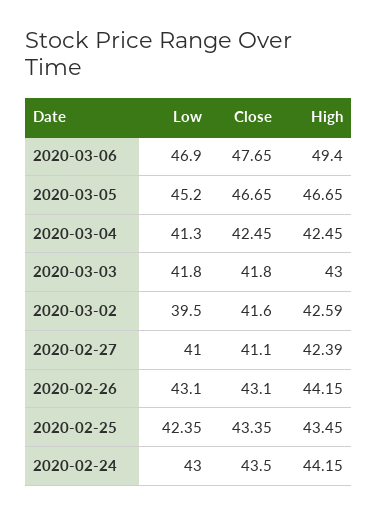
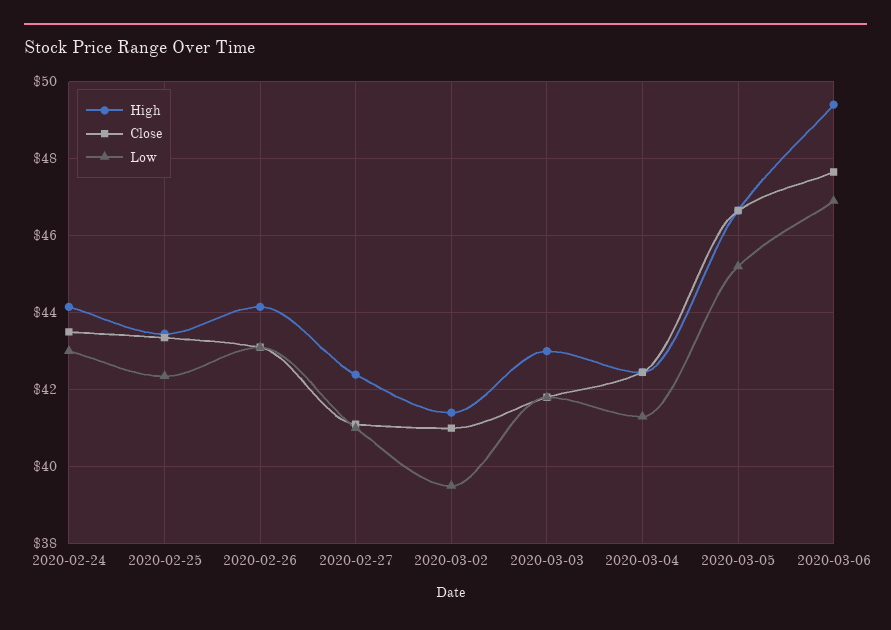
Close, 2020-03-02: 41.6 -> 41
High, 2020-03-02: 42.59 -> 41.4

